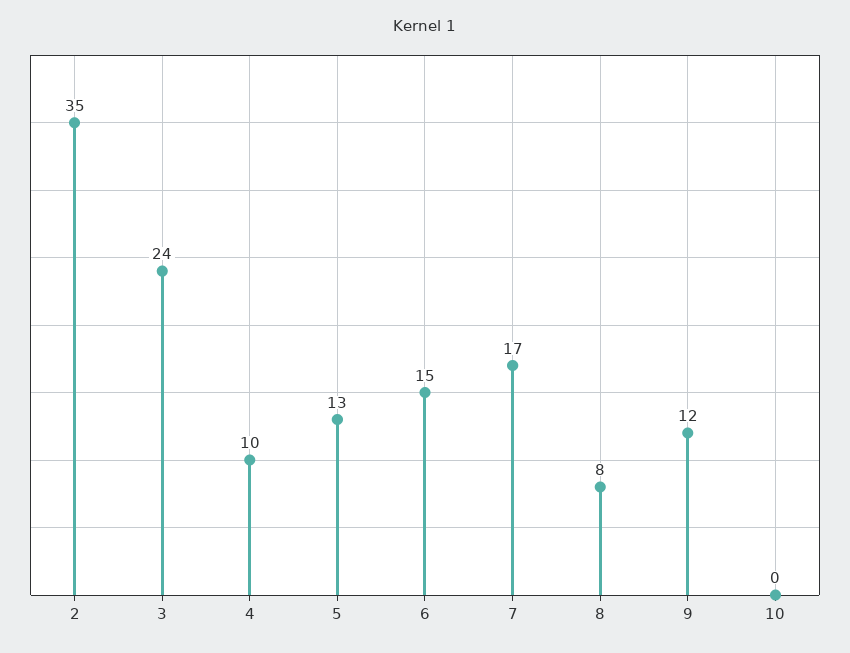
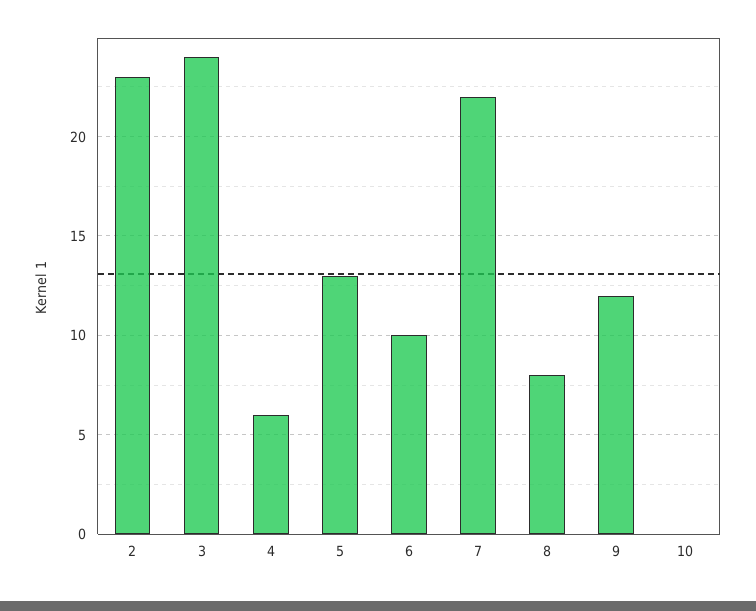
2: 35 -> 23
4: 10 -> 6
6: 15 -> 10
7: 17 -> 22

